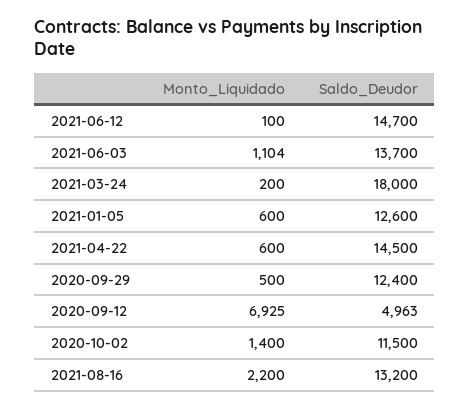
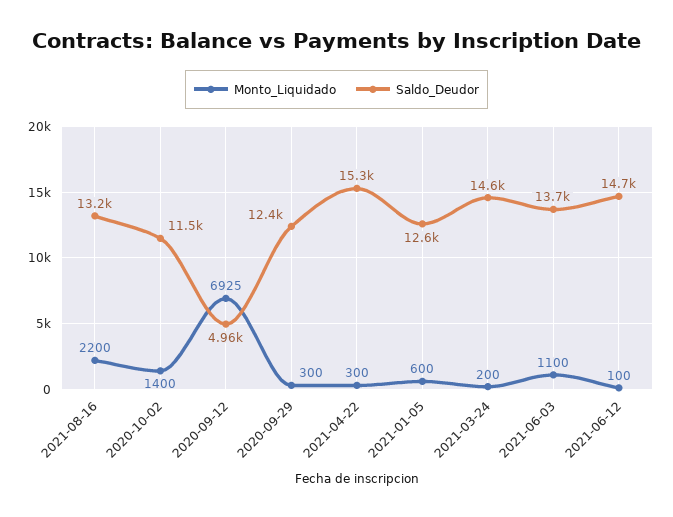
Monto_Liquidado, 2021-06-03: 1104 -> 1100
Saldo_Deudor, 2021-03-24: 18000 -> 14600
Monto_Liquidado, 2021-04-22: 600 -> 300
Saldo_Deudor, 2021-04-22: 14500 -> 15300
Monto_Liquidado, 2020-09-29: 500 -> 300

